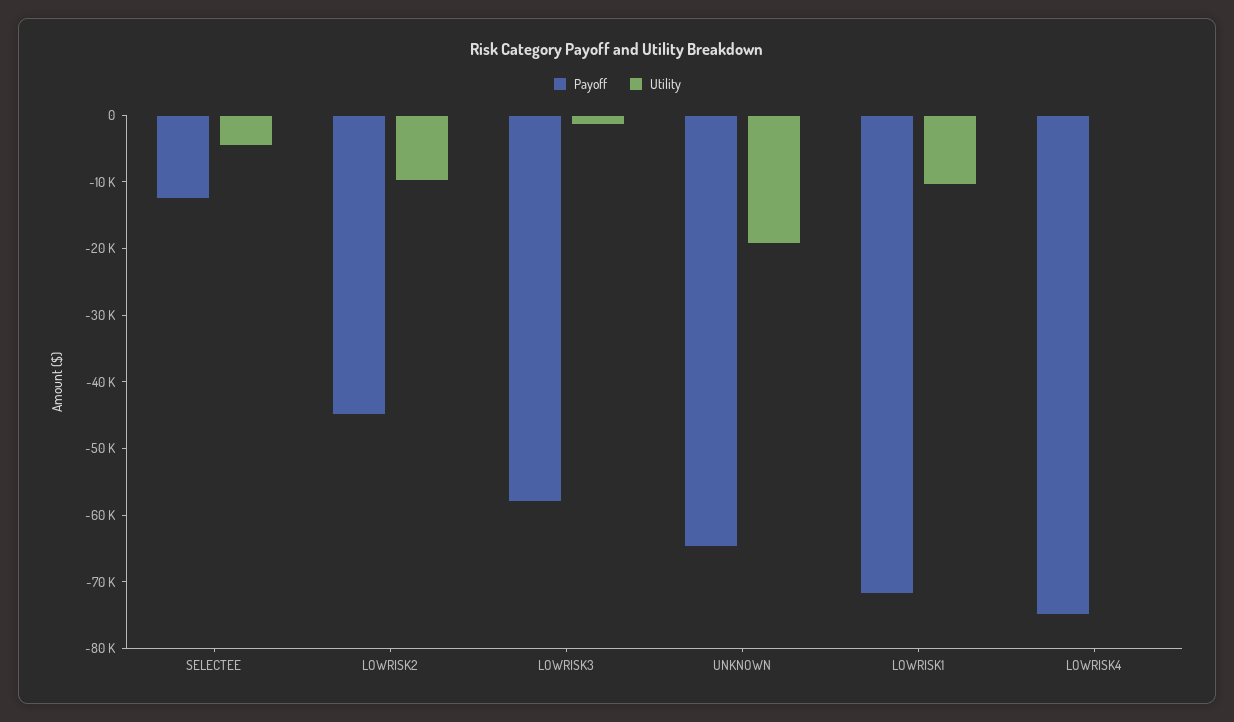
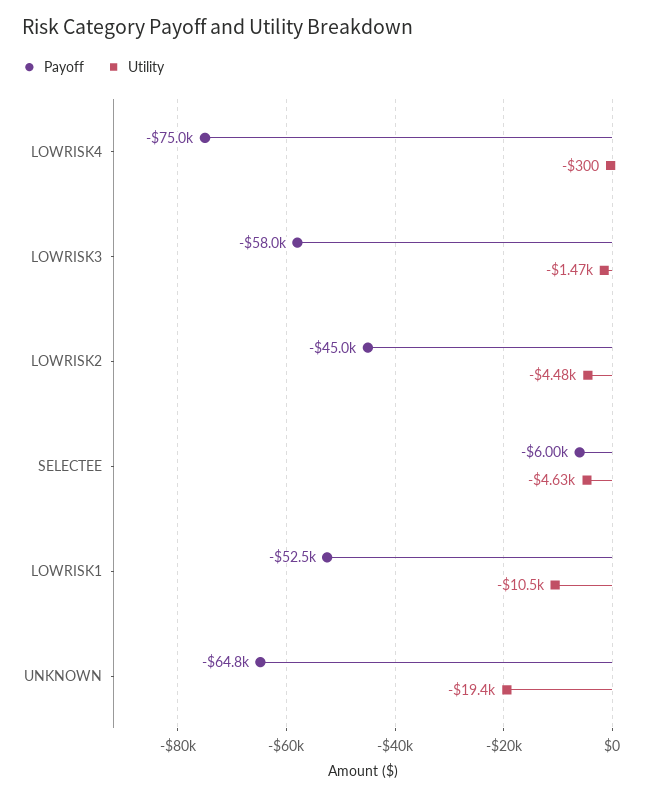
Payoff, SELECTEE: -12000 -> -6000
Utility, LOWRISK2: -10000 -> -4480
Payoff, LOWRISK1: -72000 -> -52500

